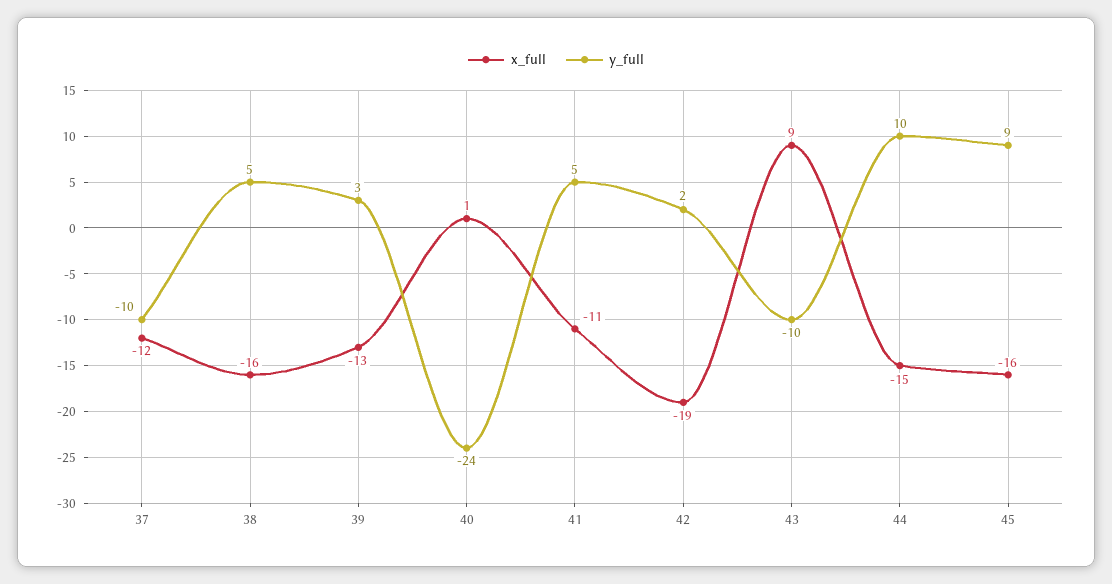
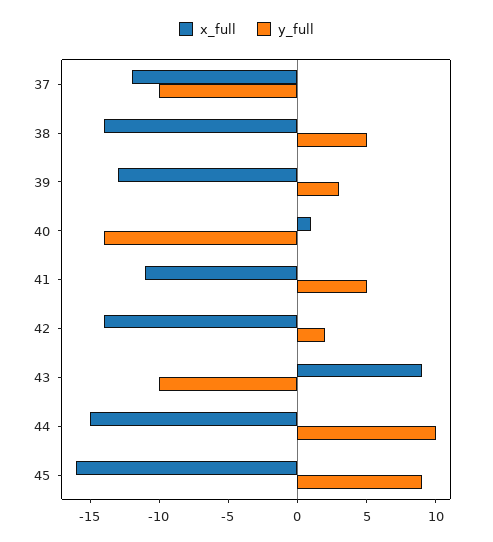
x_full, 38: -16 -> -14
y_full, 40: -24 -> -14
x_full, 42: -19 -> -14

